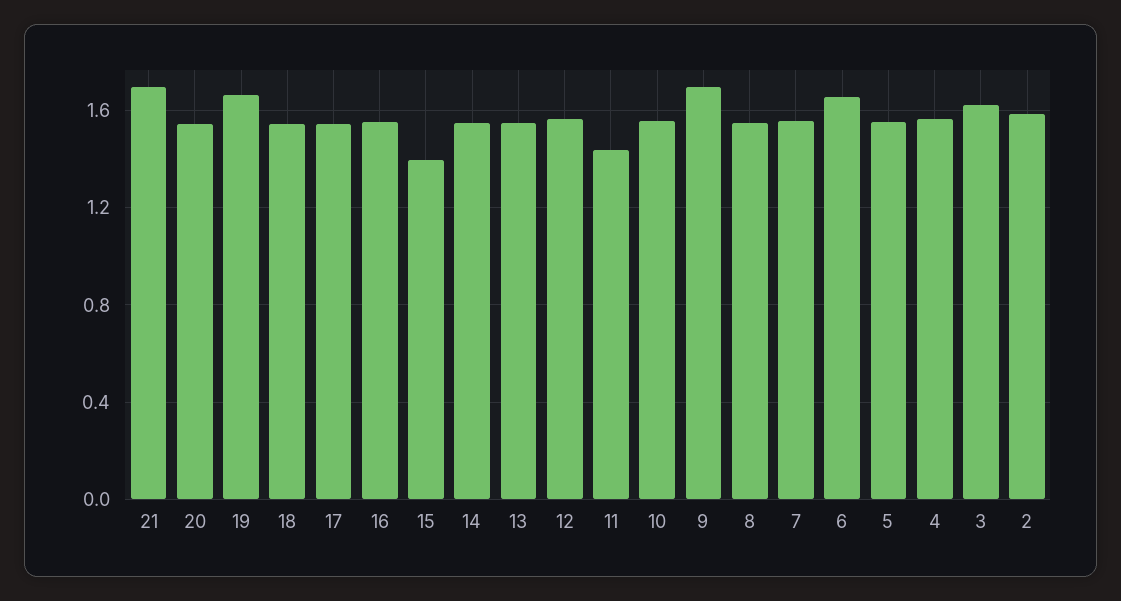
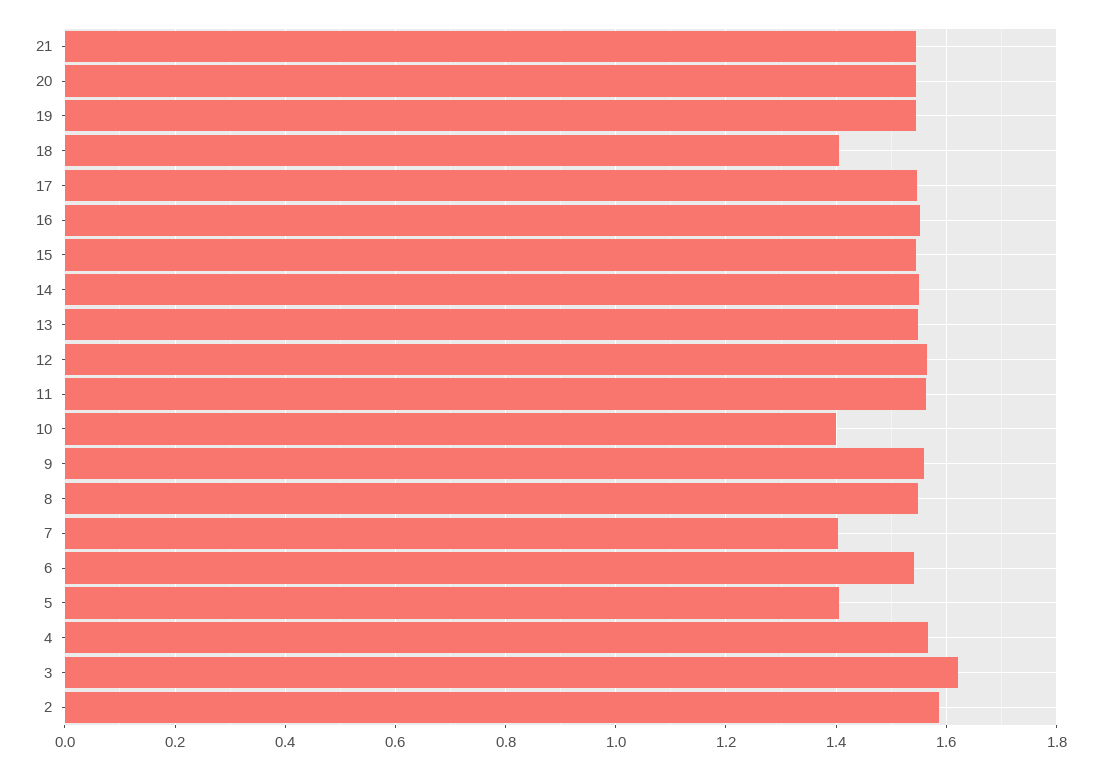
21: 1.7 -> 1.54
19: 1.65 -> 1.54
18: 1.55 -> 1.4
15: 1.4 -> 1.54
11: 1.45 -> 1.56
10: 1.55 -> 1.4
9: 1.7 -> 1.56
7: 1.55 -> 1.4
6: 1.65 -> 1.54
5: 1.55 -> 1.4

